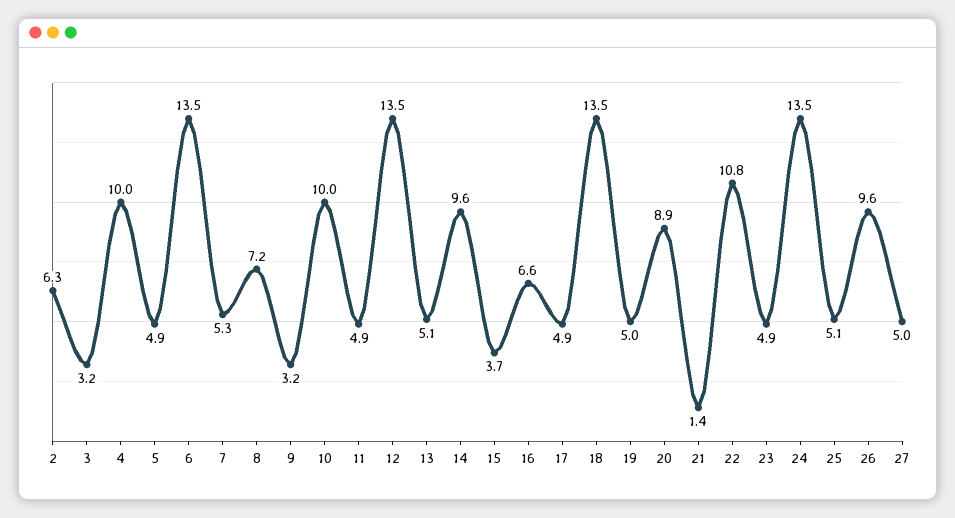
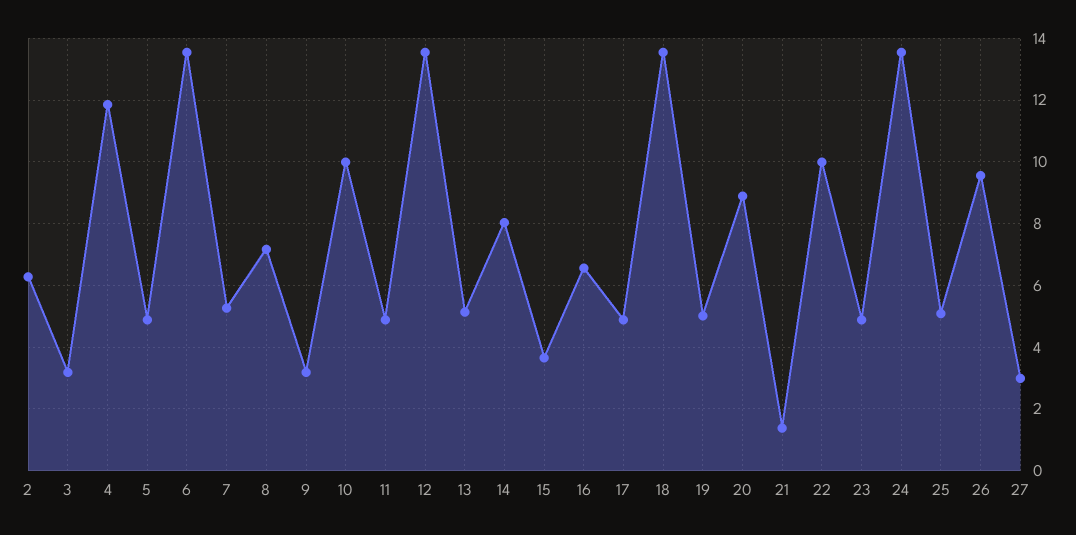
4: 10 -> 11.8
14: 9.6 -> 8
22: 10.8 -> 10
27: 5 -> 3

